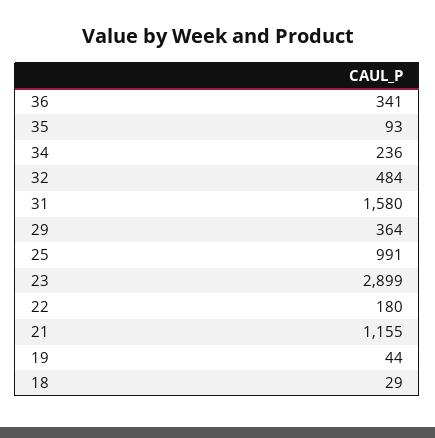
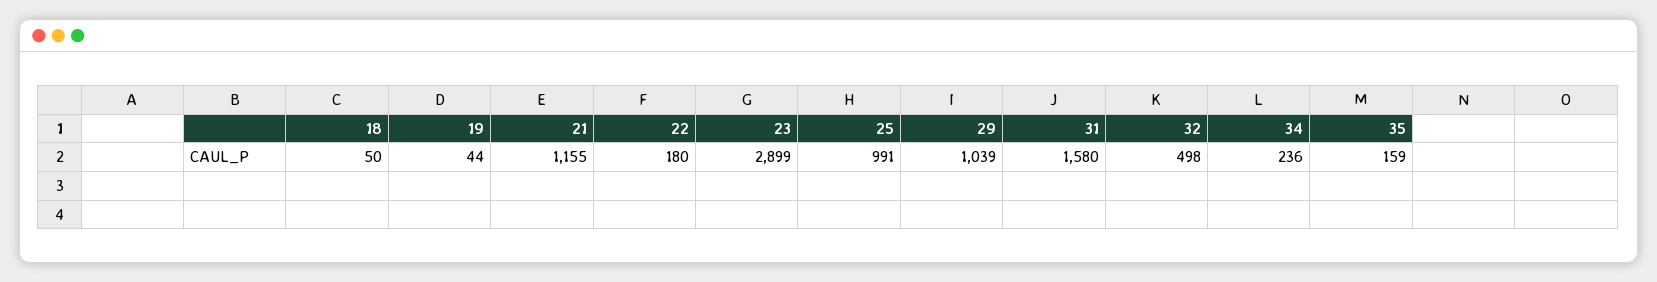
36: 341 -> none
35: 93 -> 159
32: 484 -> 498
29: 364 -> 1039
18: 29 -> 50

